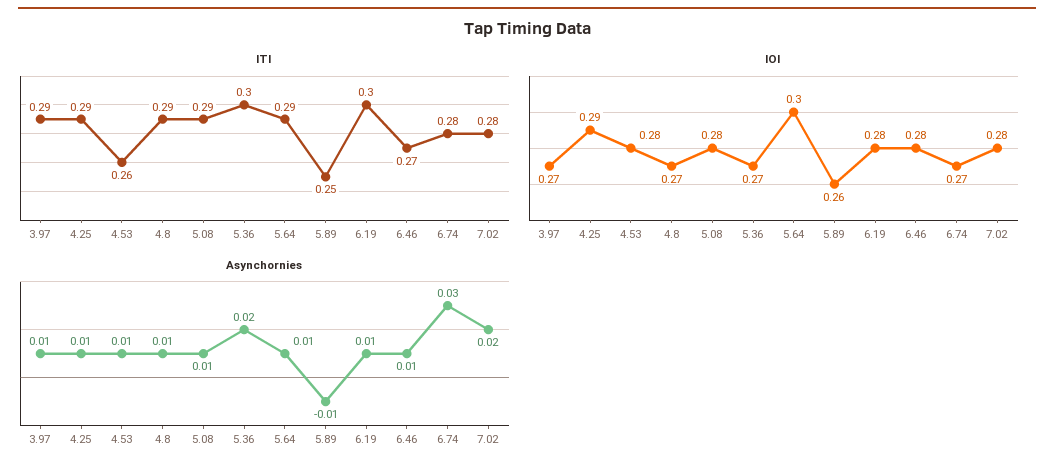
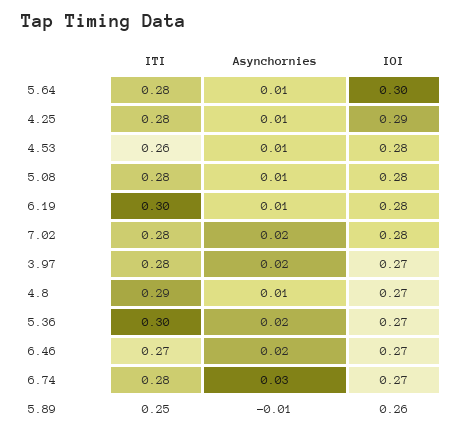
ITI, 3.97: 0.29 -> 0.28
ITI, 4.25: 0.29 -> 0.28
ITI, 5.08: 0.29 -> 0.28
ITI, 5.64: 0.29 -> 0.28
IOI, 6.46: 0.28 -> 0.27
Asynchornies, 3.97: 0.01 -> 0.02
Asynchornies, 6.46: 0.01 -> 0.02

